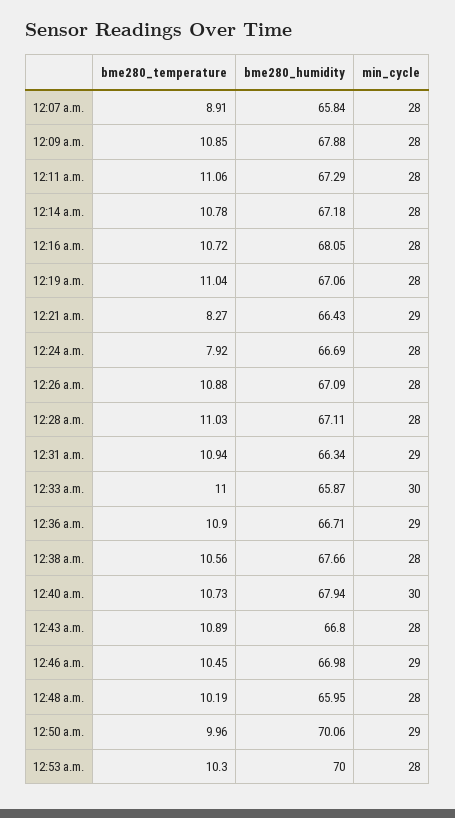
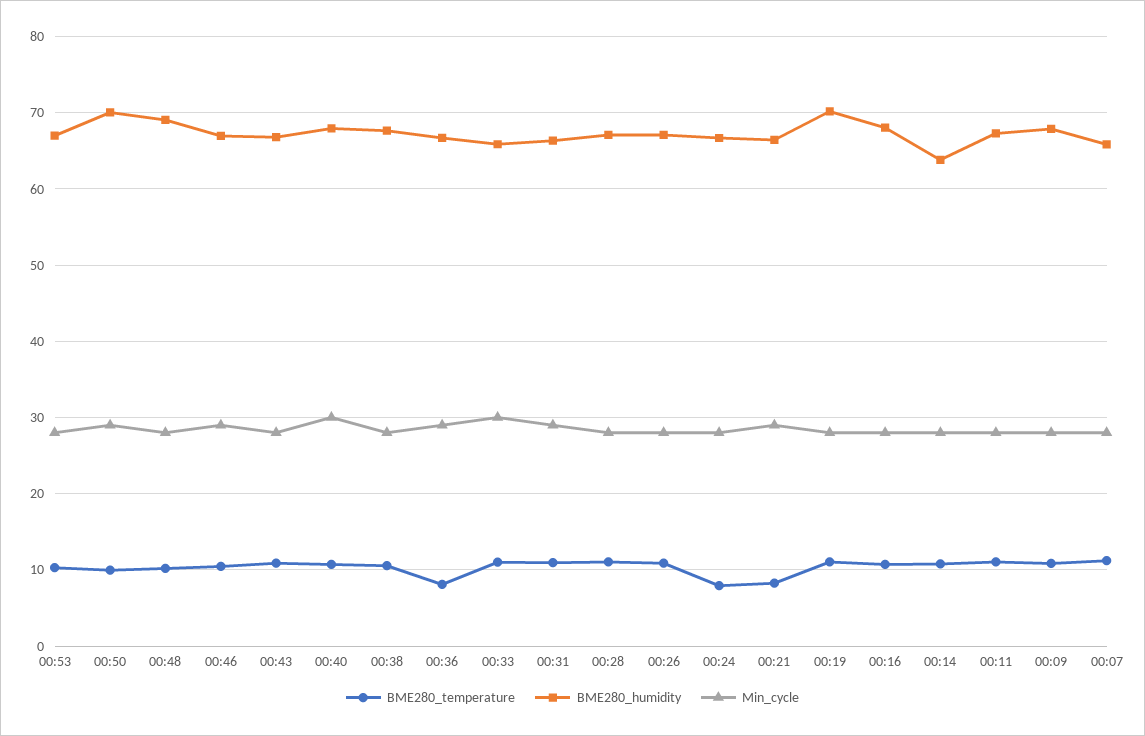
bme280_temperature, 12:07 a.m.: 8.91 -> 11
bme280_humidity, 12:14 a.m.: 67.18 -> 64
bme280_humidity, 12:19 a.m.: 67.06 -> 70
bme280_temperature, 12:36 a.m.: 10.9 -> 8
bme280_humidity, 12:48 a.m.: 65.95 -> 69
bme280_humidity, 12:53 a.m.: 70 -> 67

